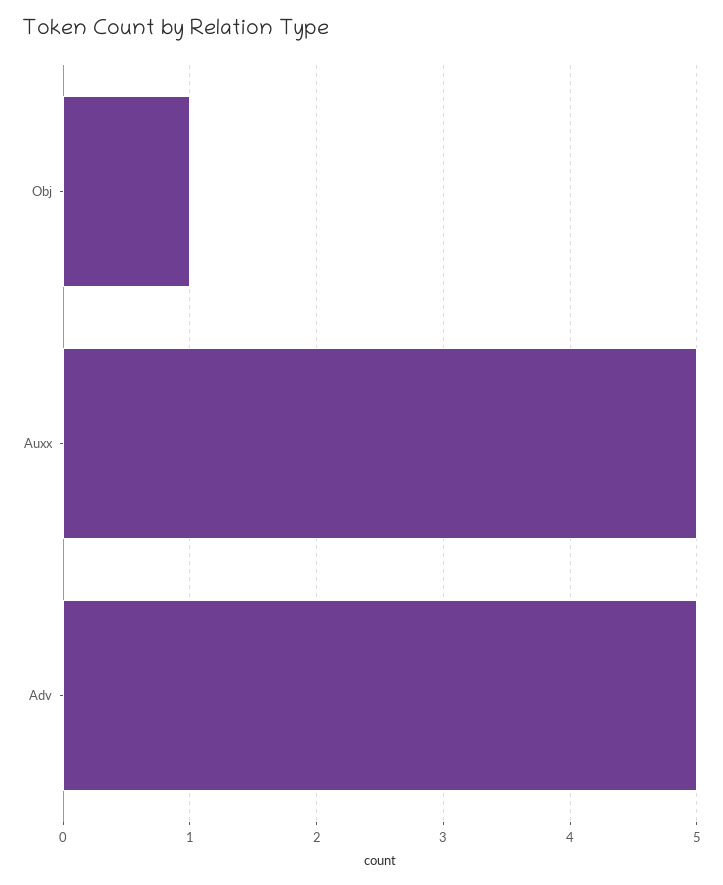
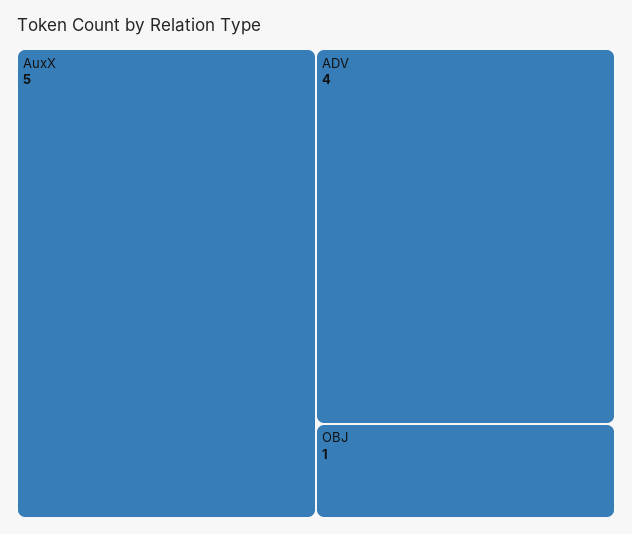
Adv: 5 -> 4

